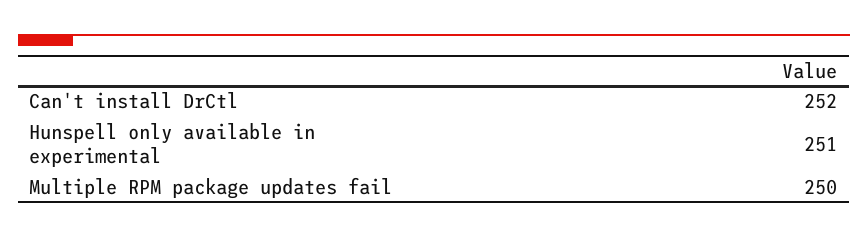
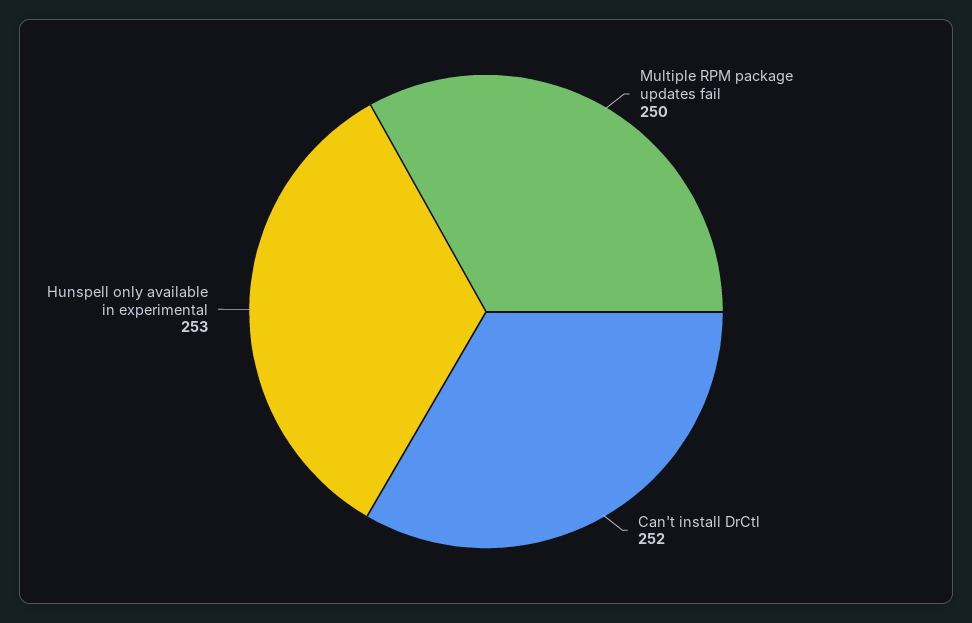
Hunspell only available in experimental: 251 -> 253

